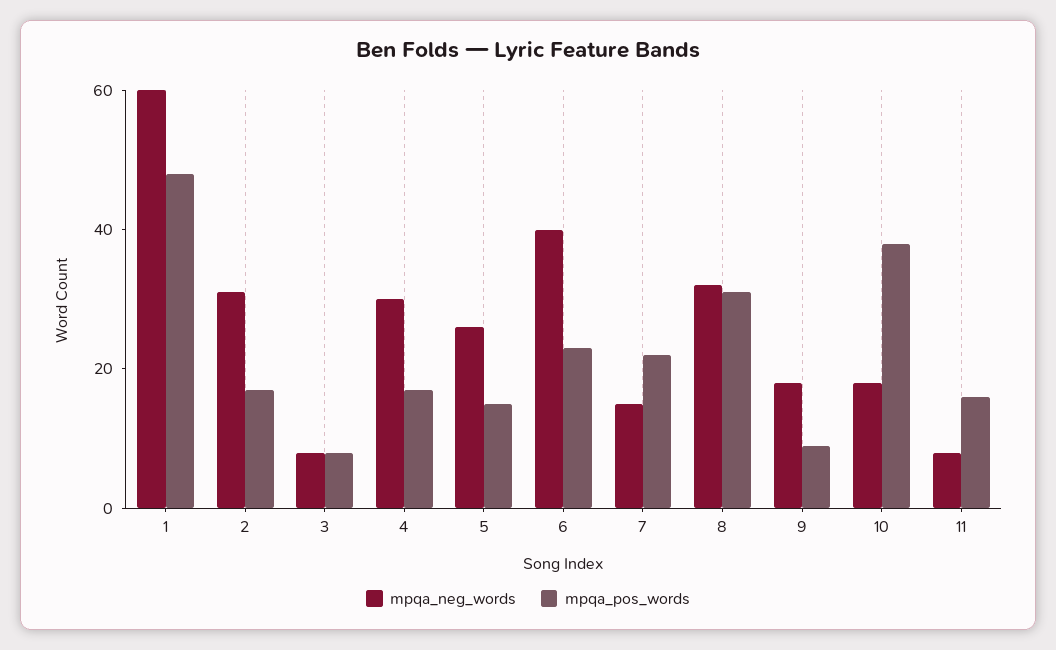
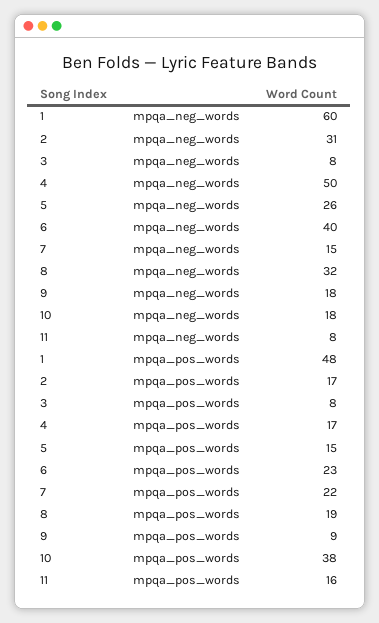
mpqa_neg_words, 4: 30 -> 50
mpqa_pos_words, 8: 30 -> 19

